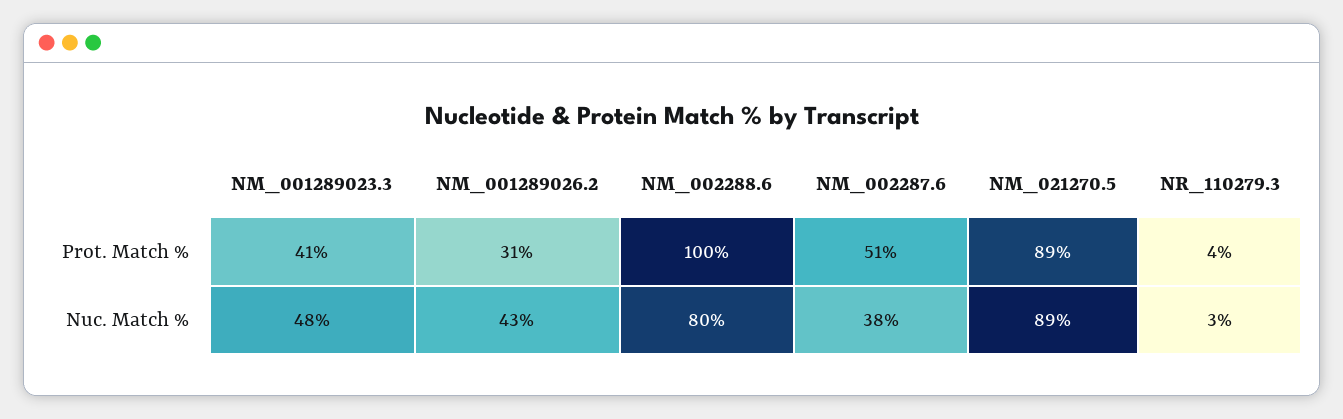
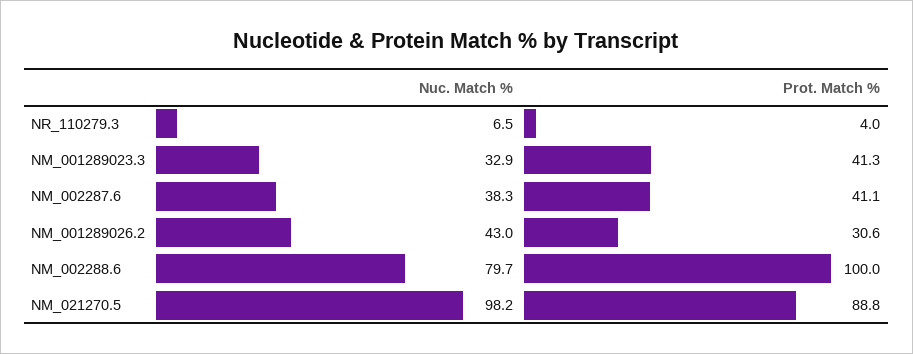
NM_002287.6, Prot. Match %: 51 -> 41.1
NM_001289023.3, Nuc. Match %: 48 -> 32.9
NM_021270.5, Nuc. Match %: 89 -> 98.2
NR_110279.3, Nuc. Match %: 3 -> 6.5

